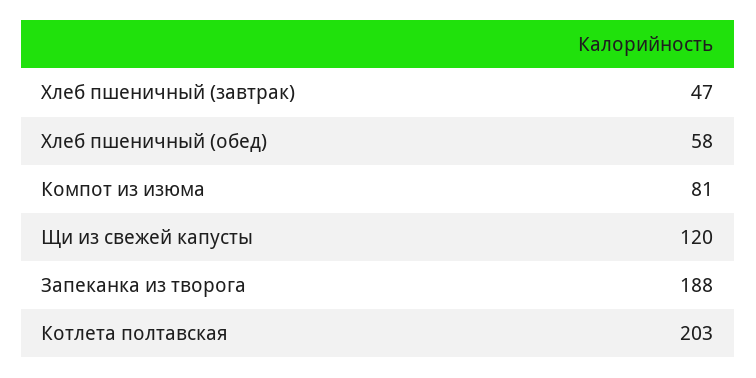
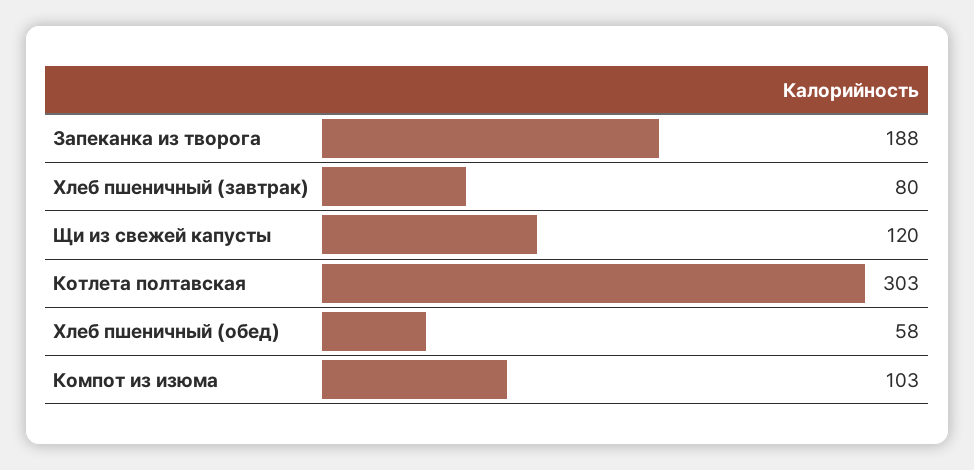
Хлеб пшеничный (завтрак): 47 -> 80
Компот из изюма: 81 -> 103
Котлета полтавская: 203 -> 303

